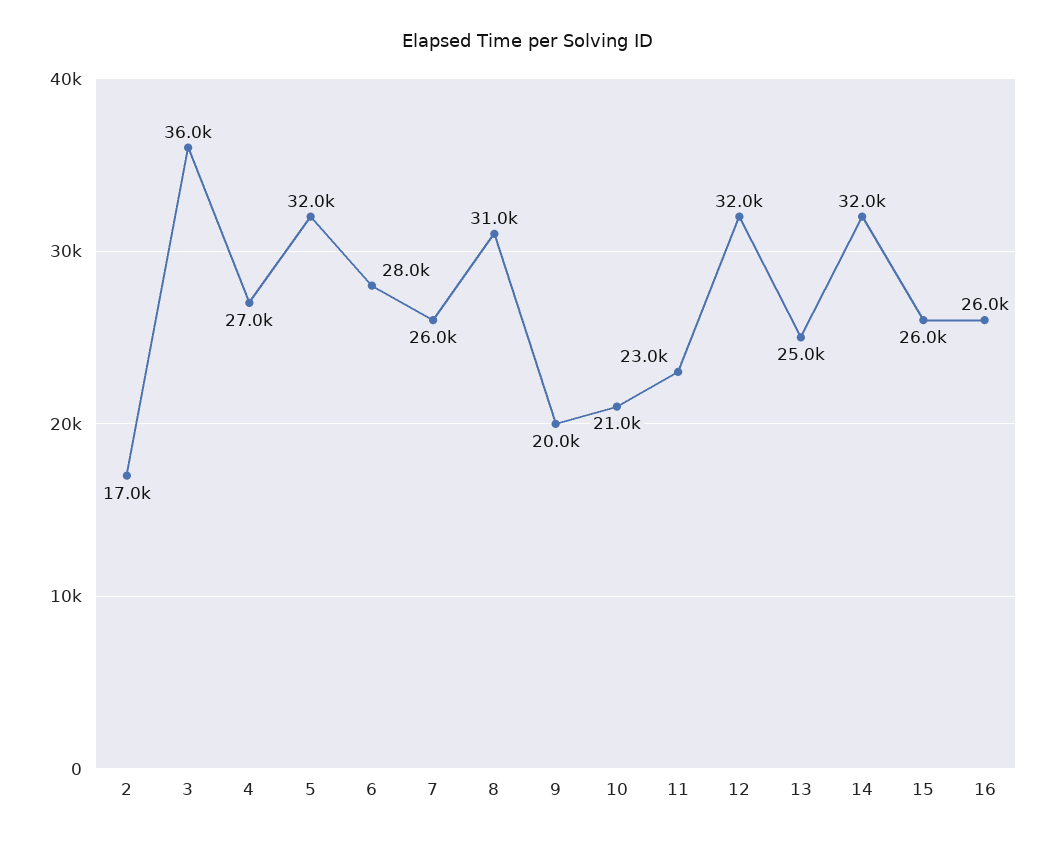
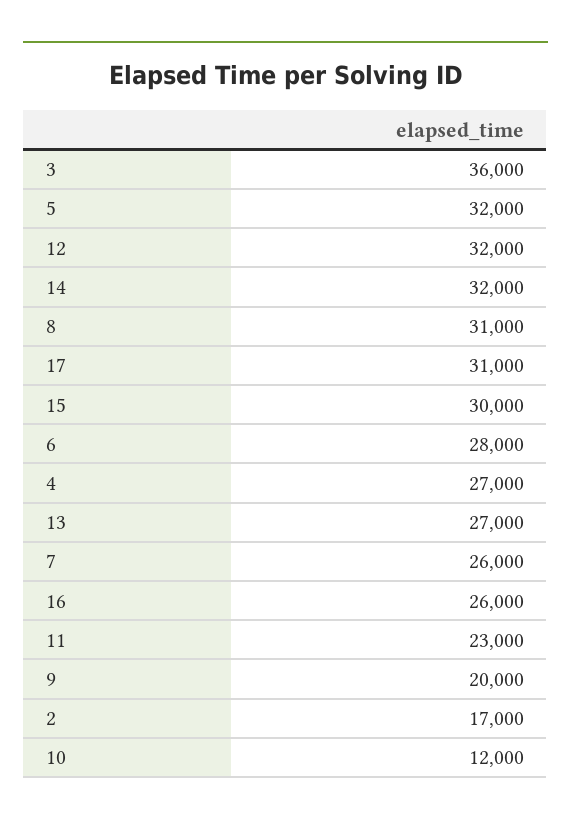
10: 21000 -> 12000
13: 25000 -> 27000
15: 26000 -> 30000
17: none -> 31000

